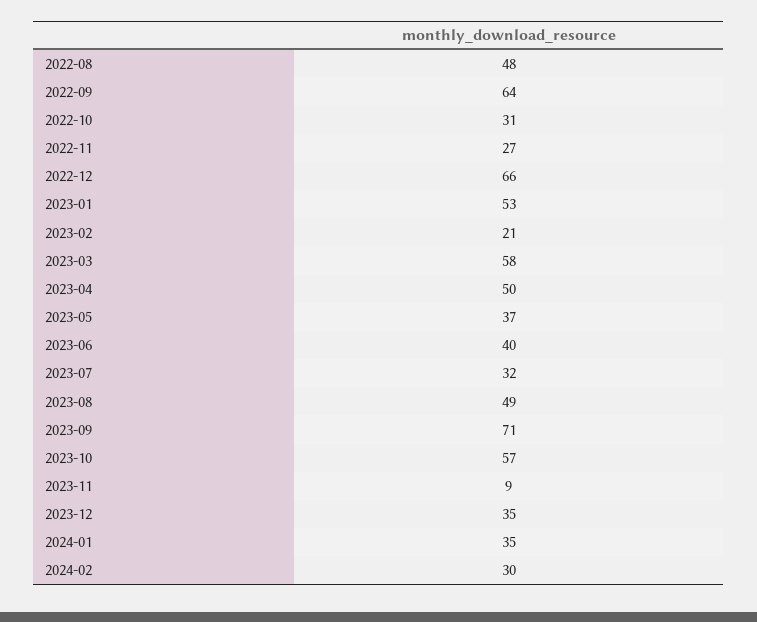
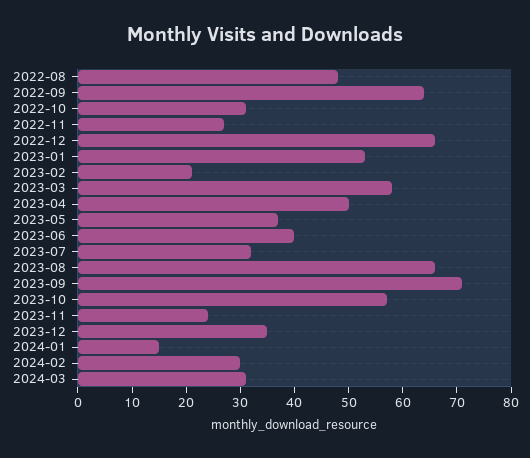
2023-08: 49 -> 65
2023-11: 9 -> 25
2024-01: 35 -> 15
2024-03: none -> 30

